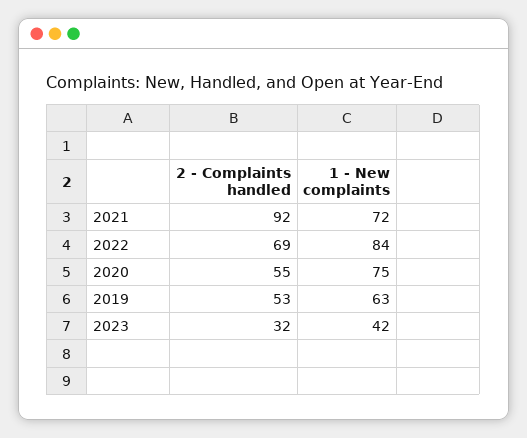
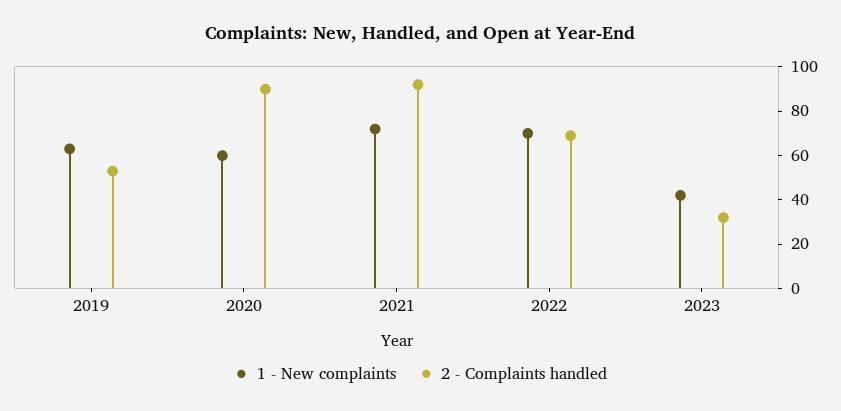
1 - New complaints, 2022: 84 -> 70
2 - Complaints handled, 2020: 55 -> 90
1 - New complaints, 2020: 75 -> 60

